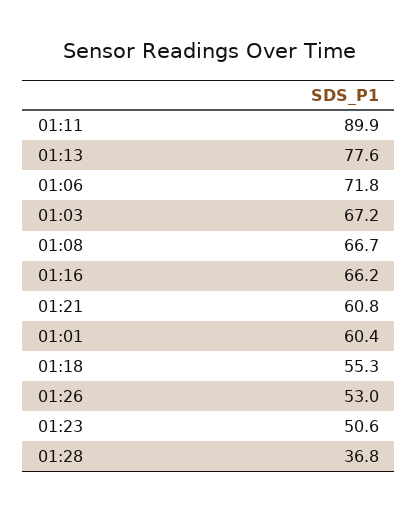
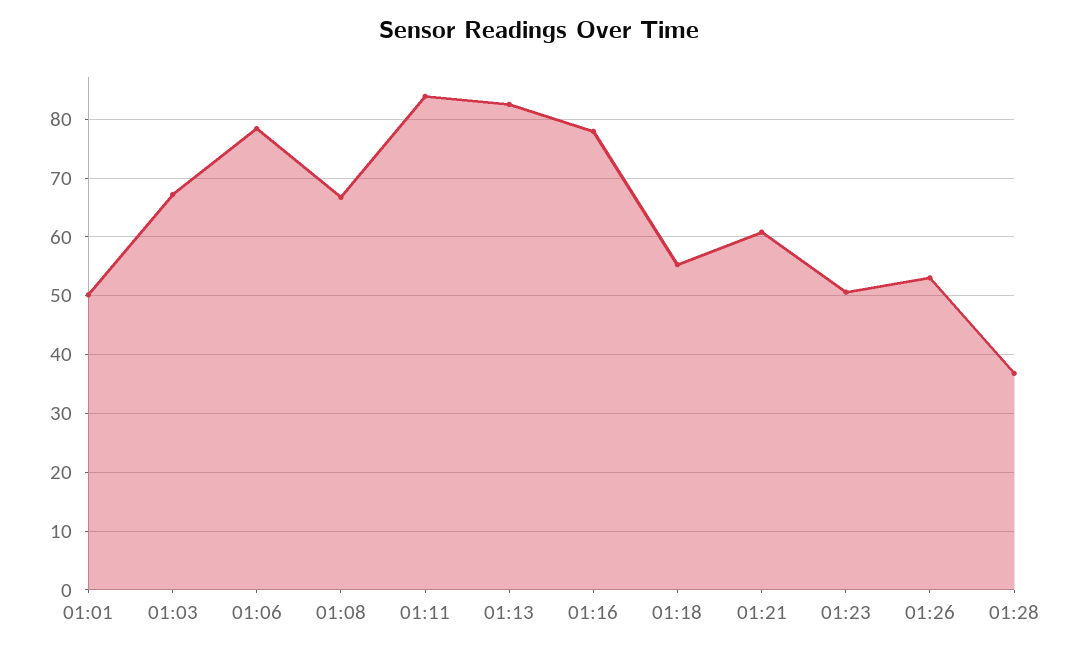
01:11: 89.9 -> 84
01:13: 77.6 -> 82
01:06: 71.8 -> 78
01:16: 66.2 -> 78
01:01: 60.4 -> 50

